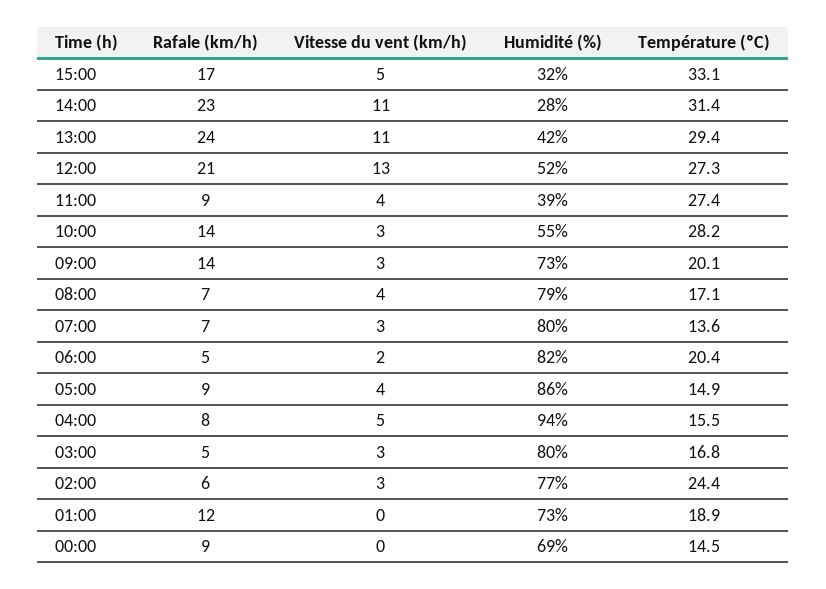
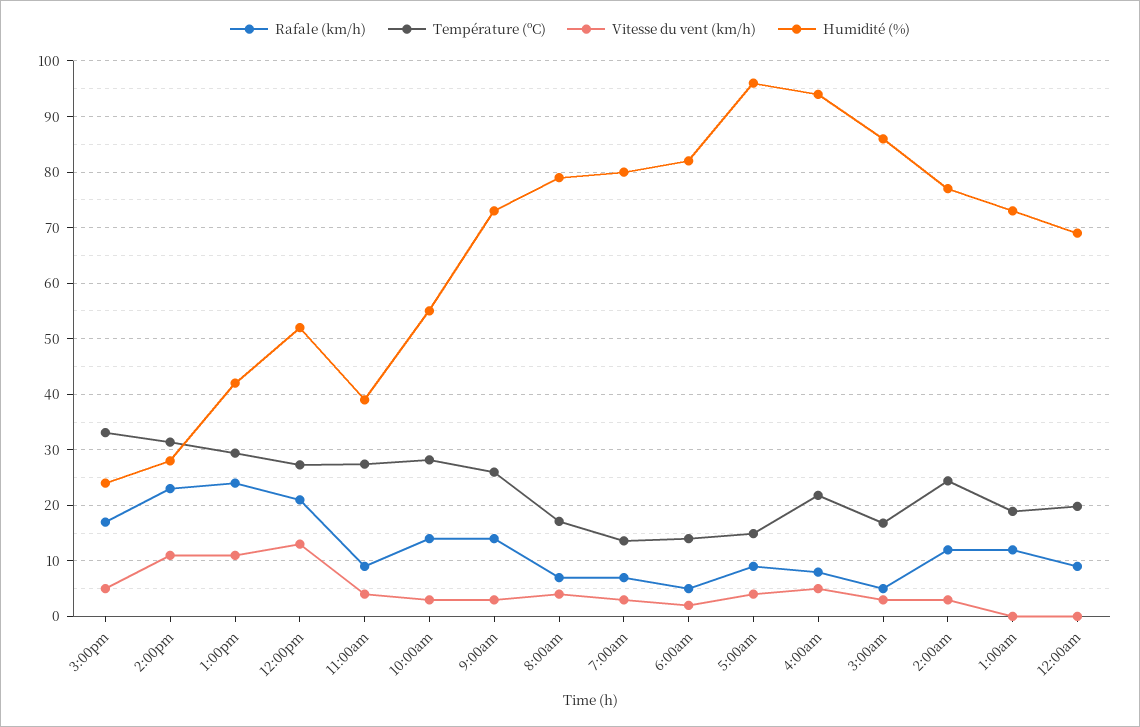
Humidité (%), 15:00: 32 -> 24
Température (ºC), 09:00: 20.1 -> 26
Température (ºC), 06:00: 20.4 -> 14
Humidité (%), 05:00: 86 -> 96
Température (ºC), 04:00: 15.5 -> 22
Humidité (%), 03:00: 80 -> 86
Rafale (km/h), 02:00: 6 -> 12
Température (ºC), 00:00: 14.5 -> 20

